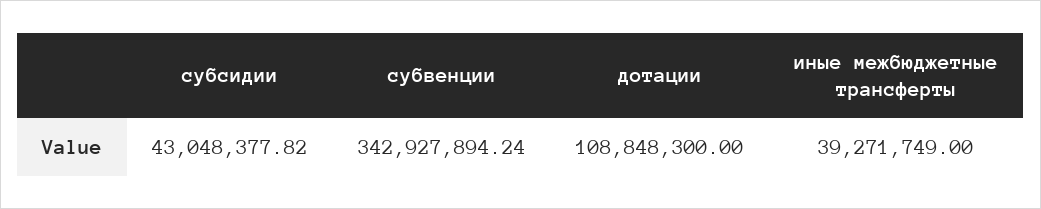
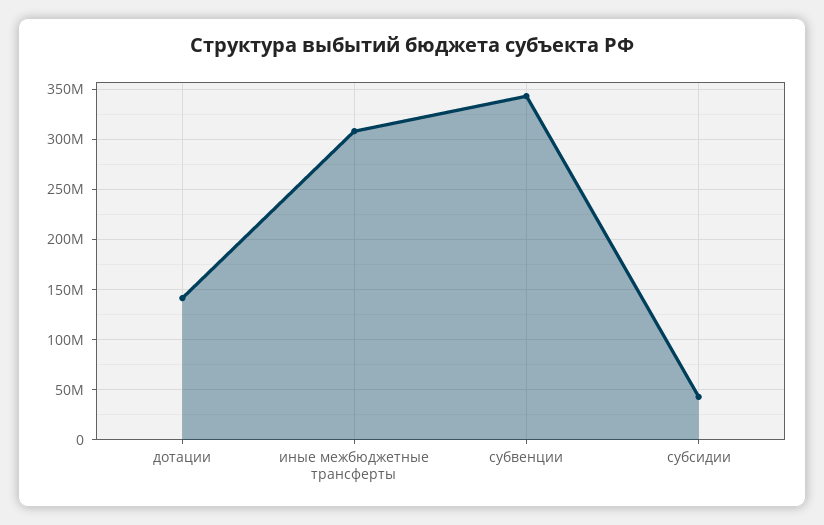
дотации: 108848300 -> 140000000
иные межбюджетные трансферты: 39271749 -> 310000000

